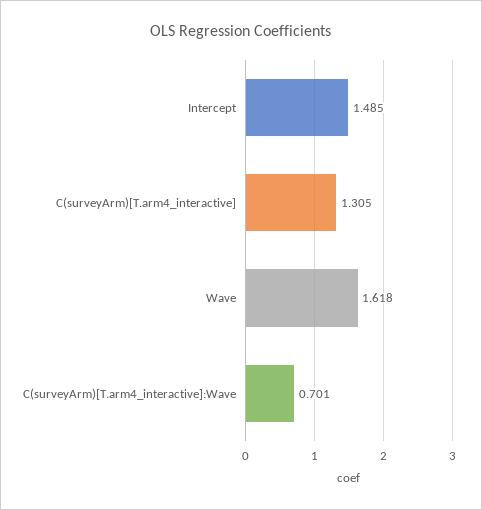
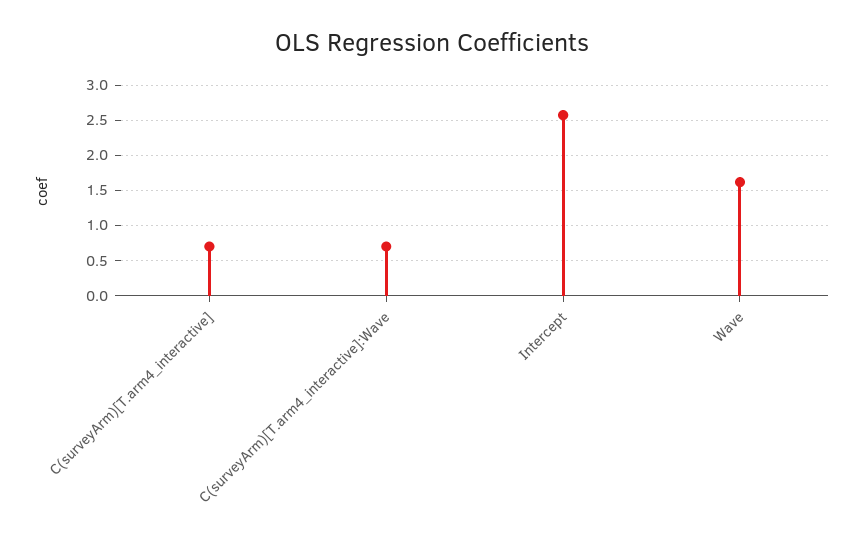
Intercept: 1.485 -> 2.6
C(surveyArm)[T.arm4_interactive]: 1.305 -> 0.7

